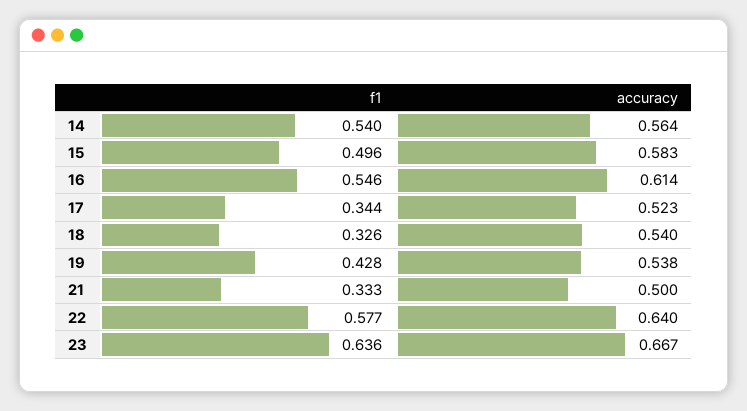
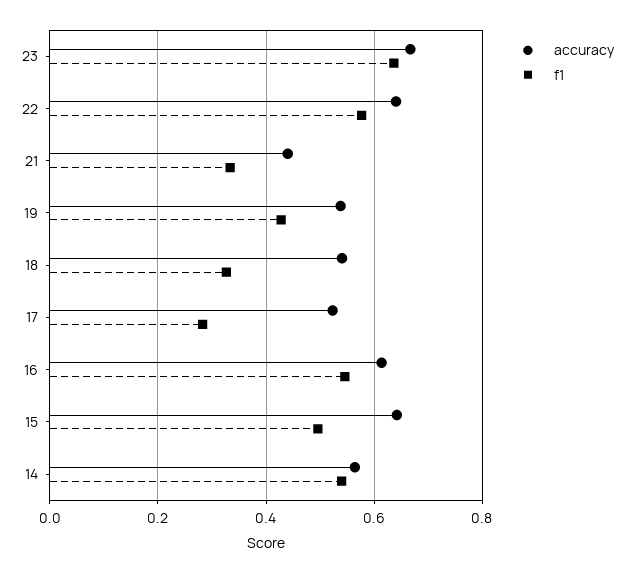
accuracy, 15: 0.583 -> 0.64
f1, 17: 0.344 -> 0.28
accuracy, 21: 0.5 -> 0.44

